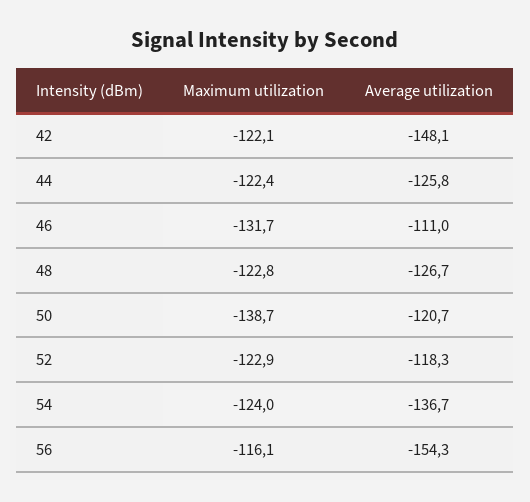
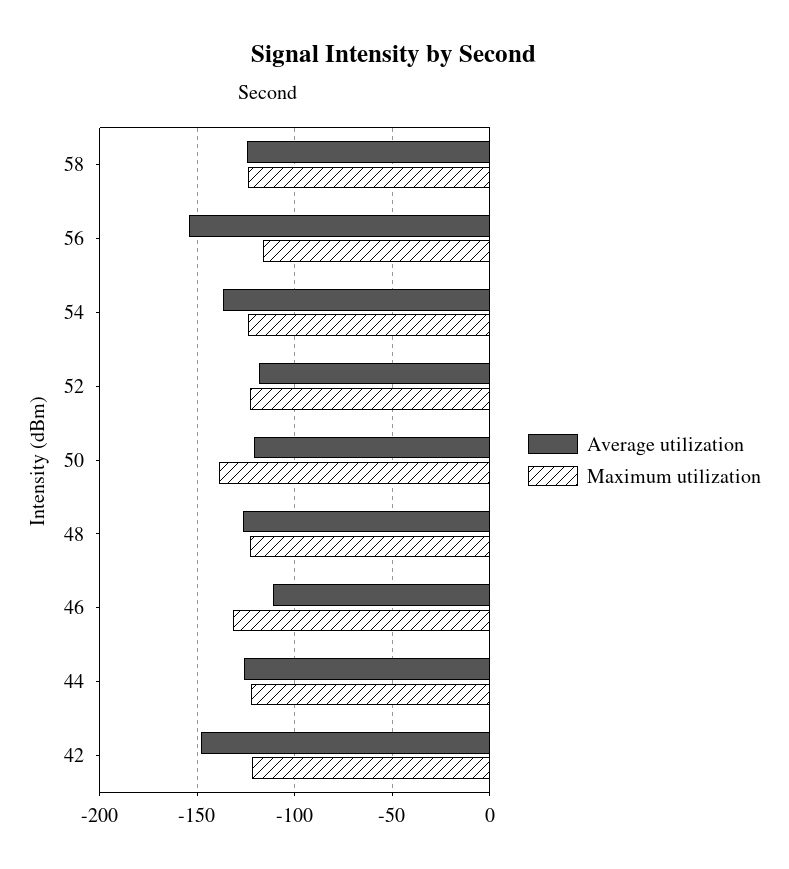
Average utilization, 58: none -> -125
Maximum utilization, 58: none -> -125

